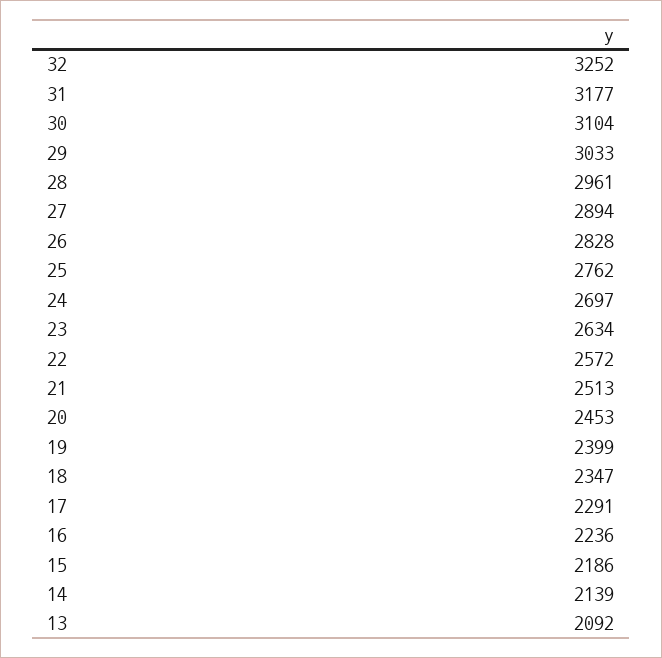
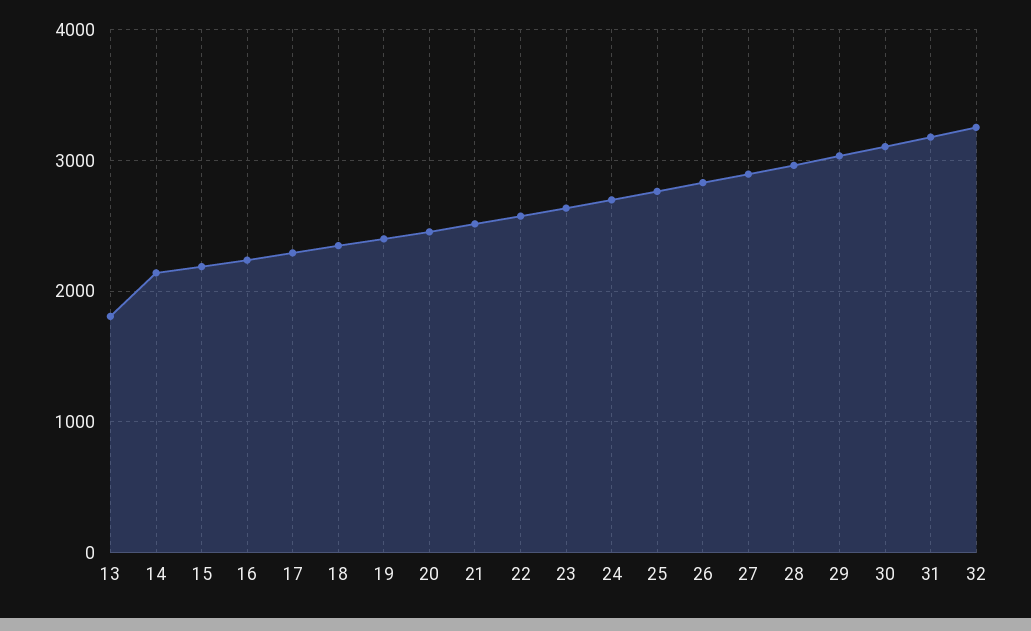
13: 2092 -> 1800

